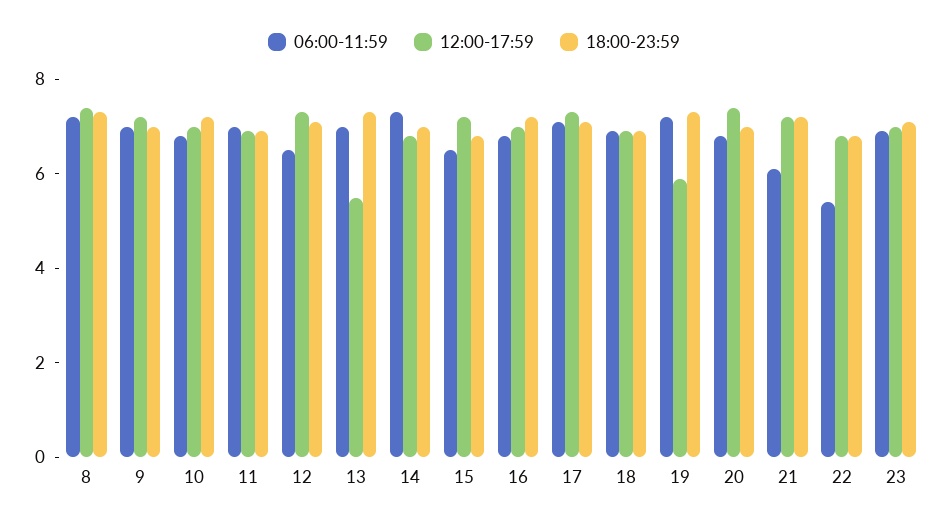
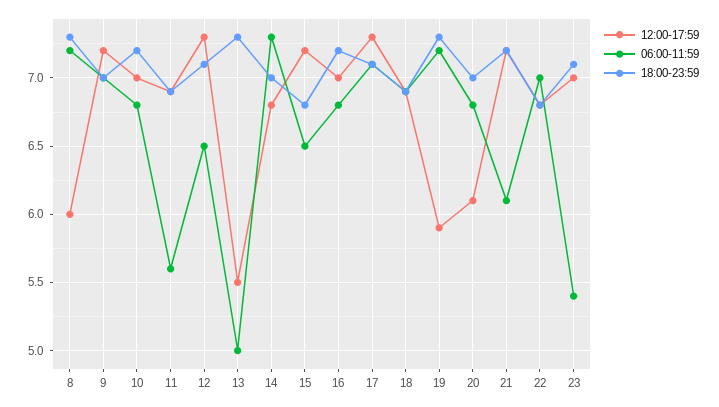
12:00-17:59, 8: 7.5 -> 6
06:00-11:59, 11: 7 -> 5.6
06:00-11:59, 13: 7 -> 5
12:00-17:59, 20: 7.5 -> 6.1
06:00-11:59, 22: 5.5 -> 7
06:00-11:59, 23: 7 -> 5.4

